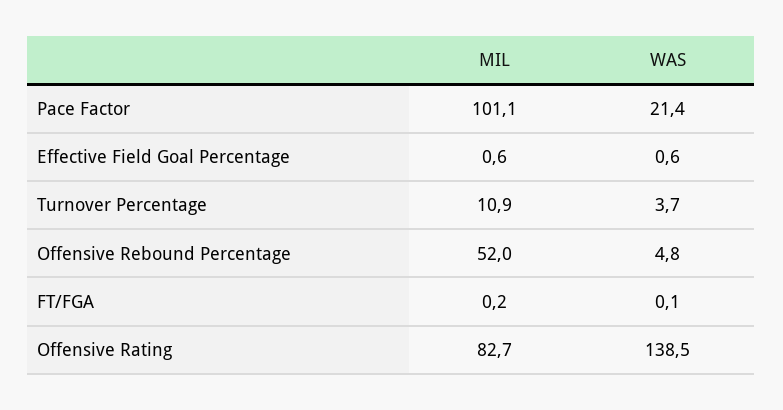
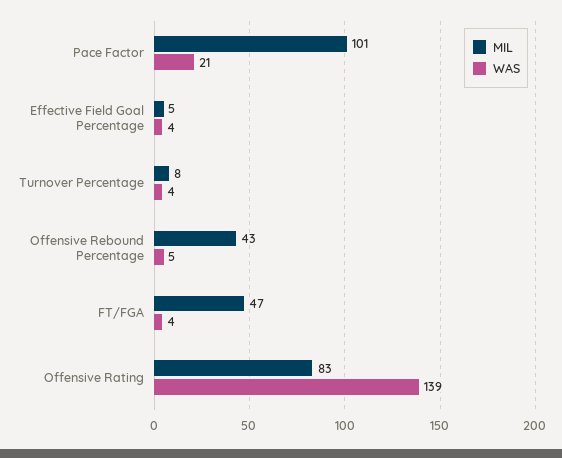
MIL, Effective Field Goal Percentage: 0.6 -> 5
WAS, Effective Field Goal Percentage: 0.6 -> 4
MIL, Turnover Percentage: 10.9 -> 8
MIL, Offensive Rebound Percentage: 52 -> 43
MIL, FT/FGA: 0.2 -> 47
WAS, FT/FGA: 0.1 -> 4

